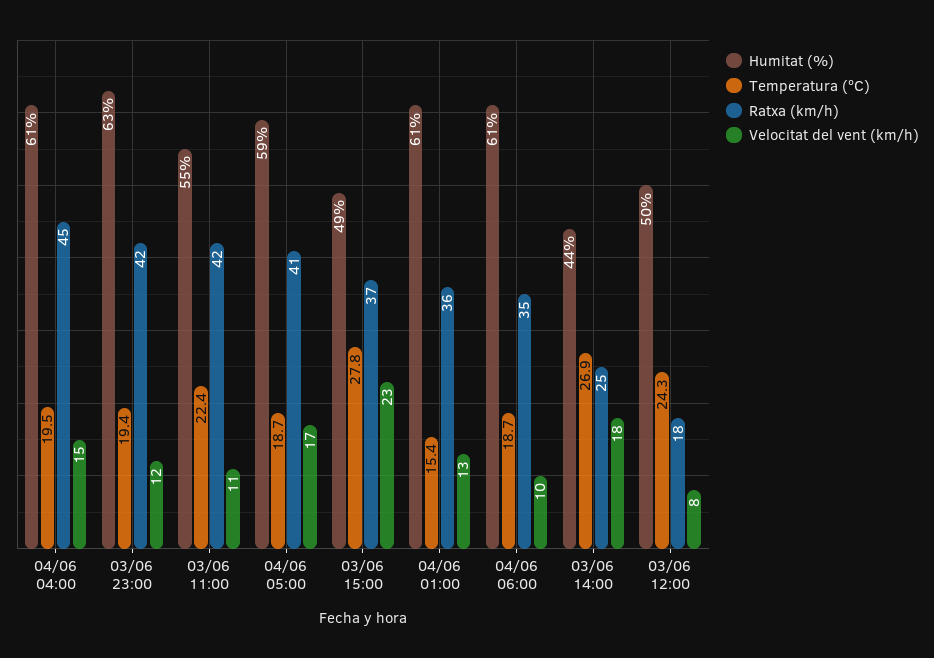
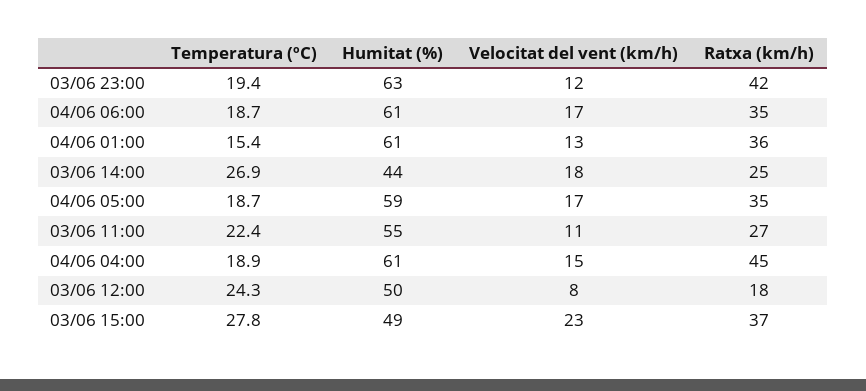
Temperatura (ºC), 04/06 04:00: 19.5 -> 18.9
Ratxa (km/h), 03/06 11:00: 42 -> 27
Ratxa (km/h), 04/06 05:00: 41 -> 35
Velocitat del vent (km/h), 04/06 06:00: 10 -> 17

